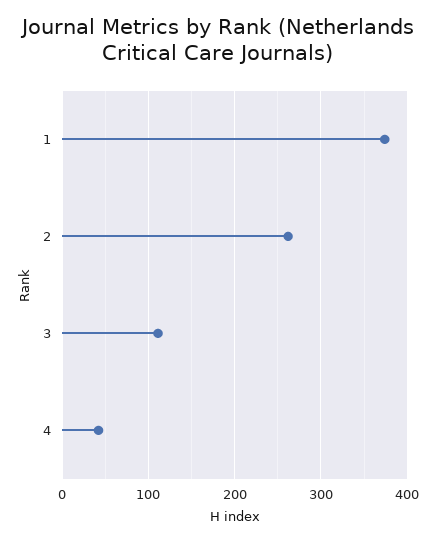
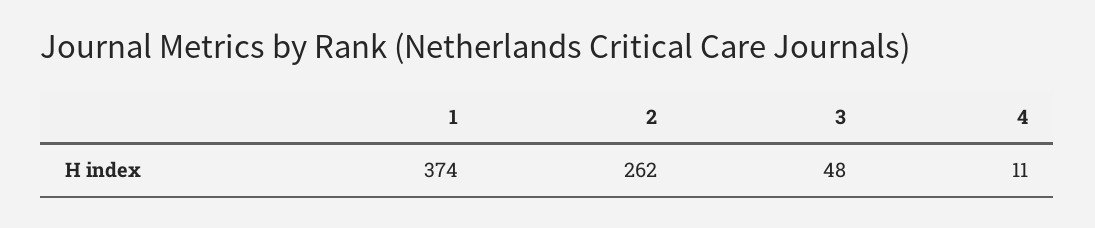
3: 110 -> 48
4: 40 -> 11

